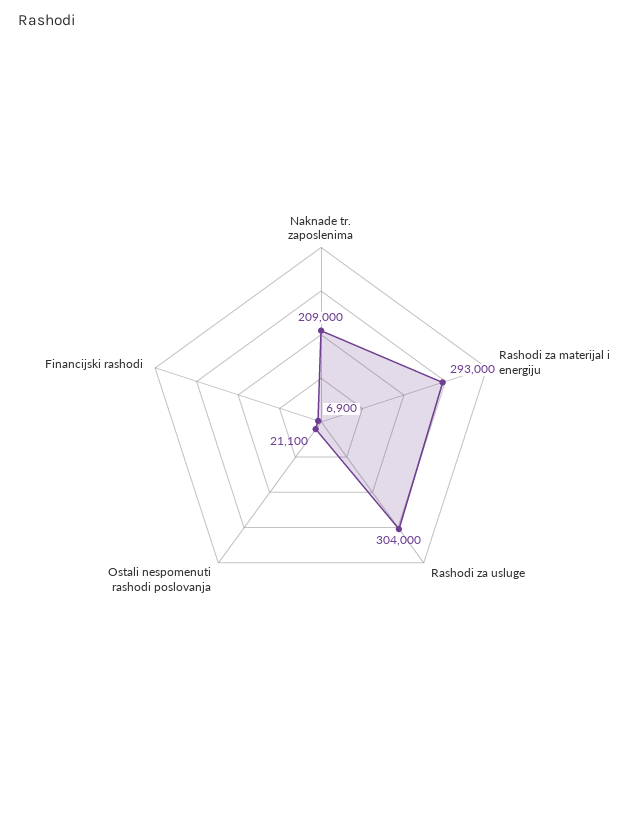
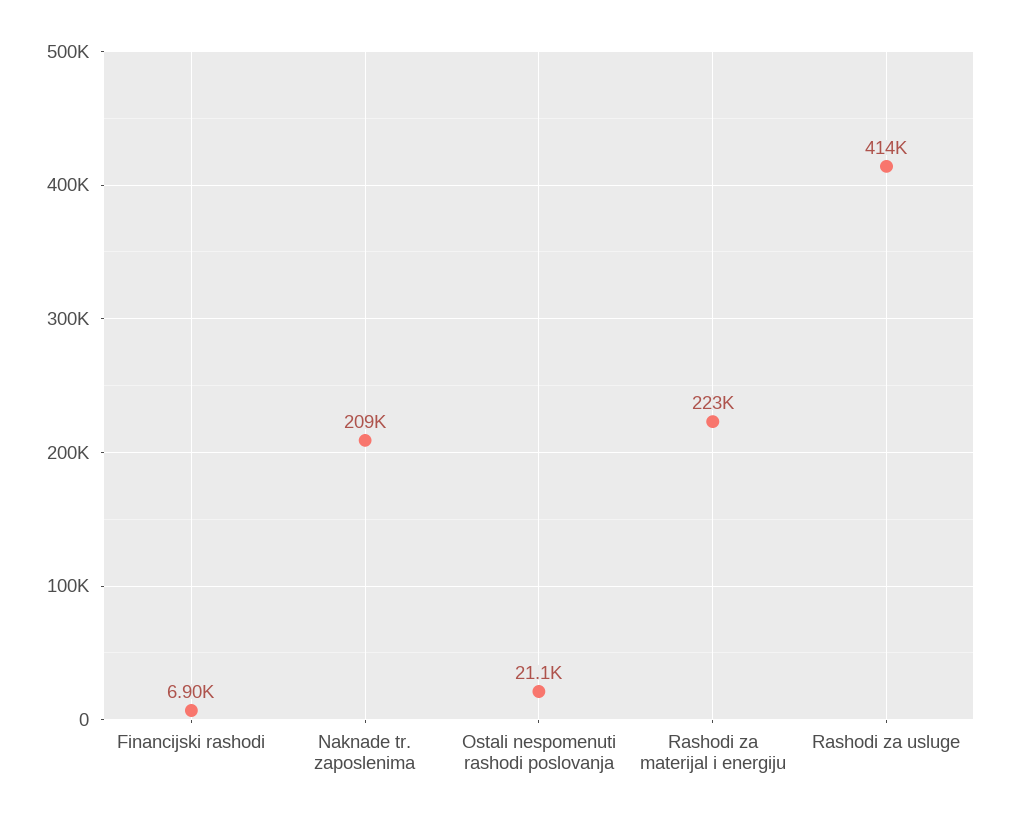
Rashodi za materijal i energiju: 293000 -> 223000
Rashodi za usluge: 304000 -> 414000

